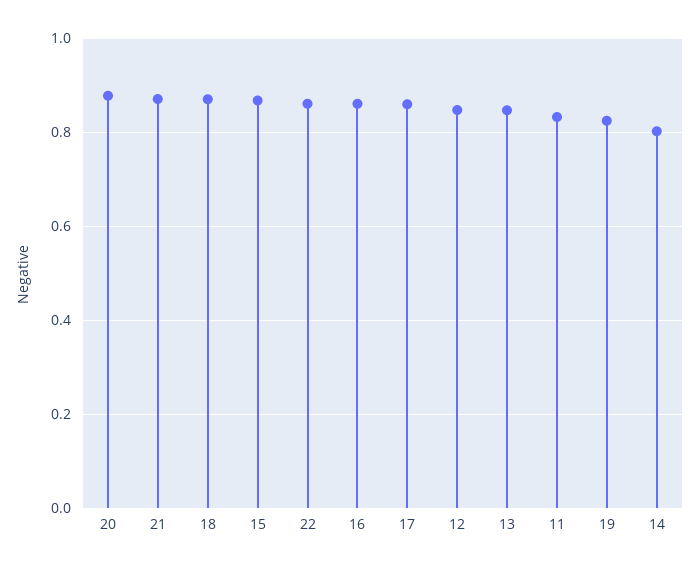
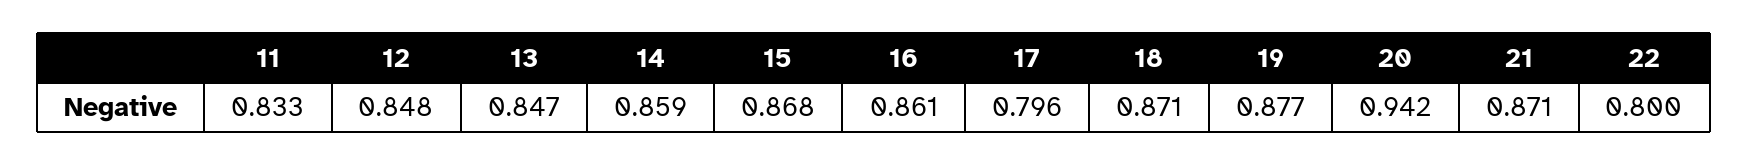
20: 0.88 -> 0.942
22: 0.86 -> 0.8
17: 0.86 -> 0.796
19: 0.82 -> 0.877
14: 0.8 -> 0.859

